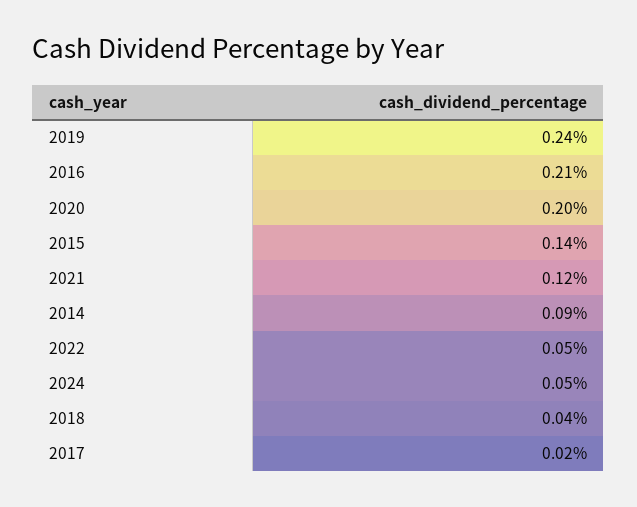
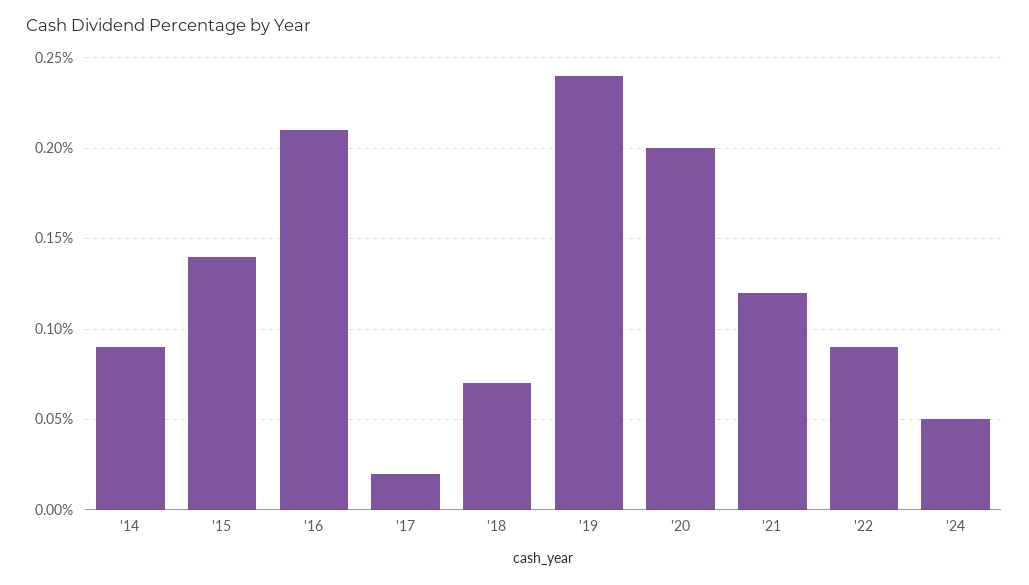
2022: 0.05 -> 0.09
2018: 0.04 -> 0.07

